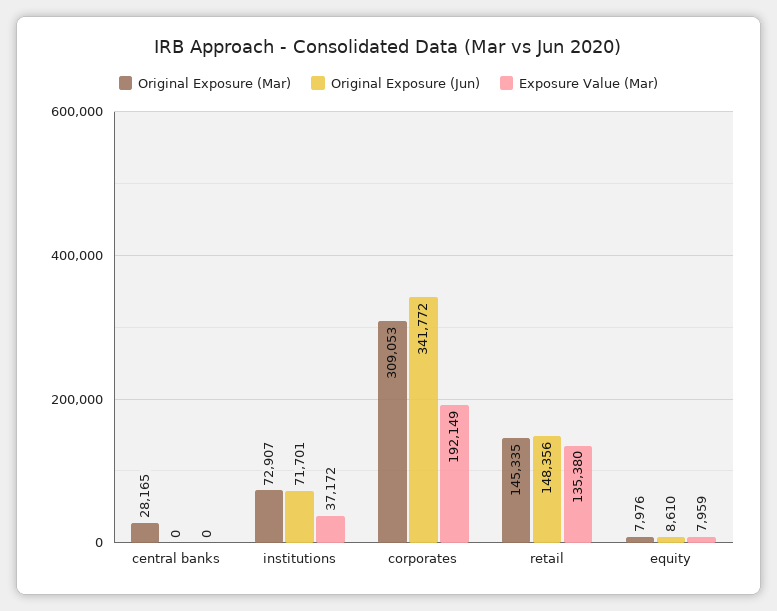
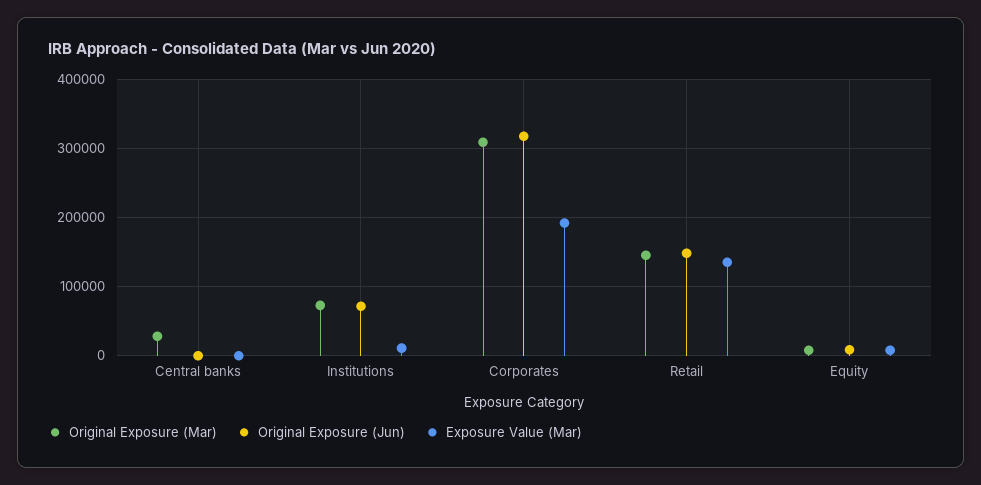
Exposure Value (Mar), institutions: 37172 -> 10000
Original Exposure (Jun), corporates: 341772 -> 320000

